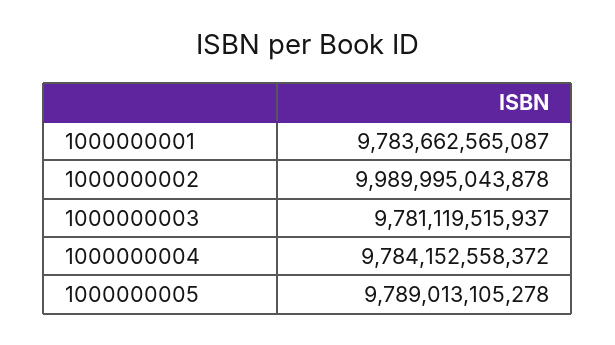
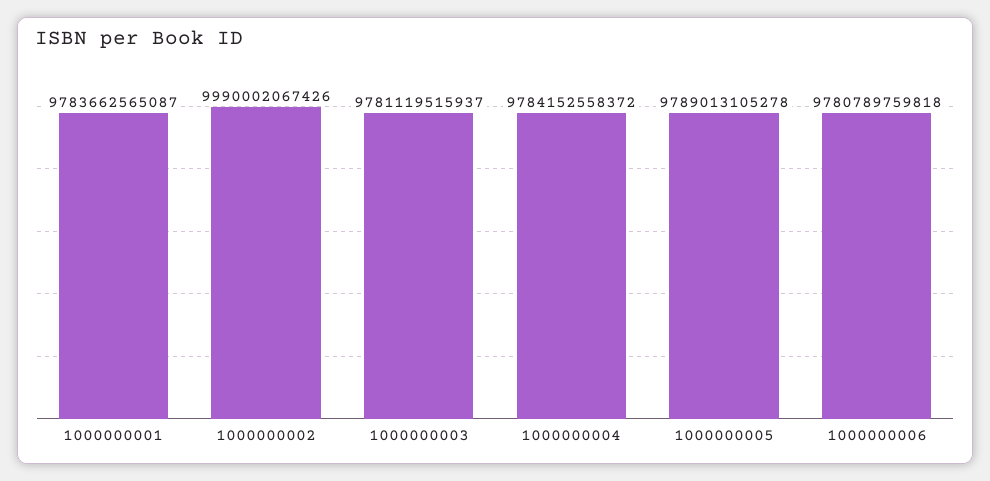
1000000002: 9989995043878 -> 9990002067426
1000000006: none -> 9780789759818

